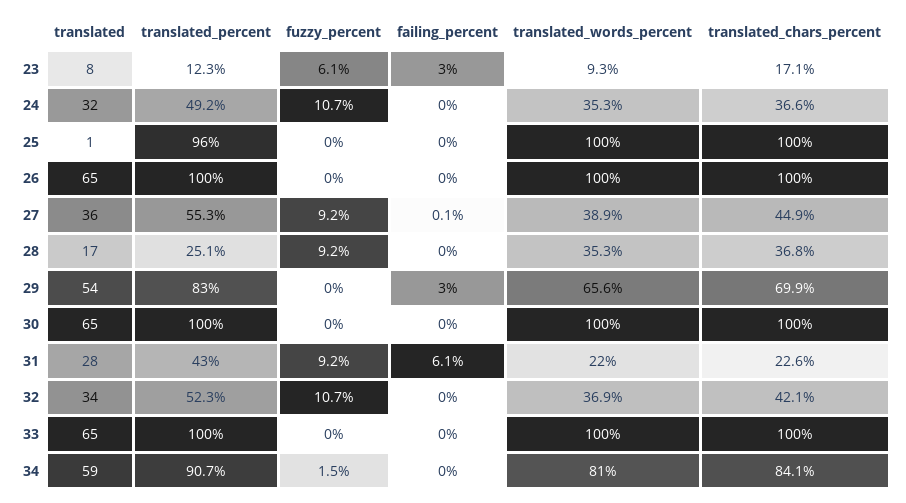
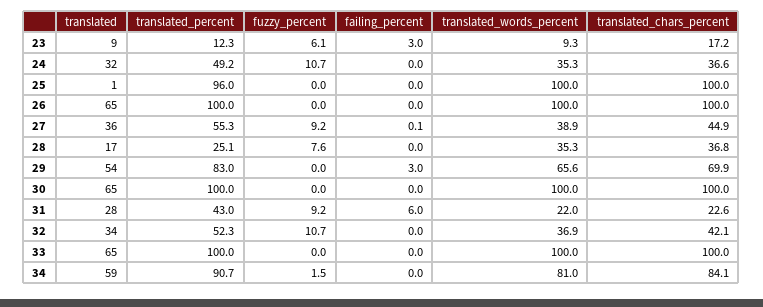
translated, 23: 8 -> 9
translated_chars_percent, 23: 17.1 -> 17.2
fuzzy_percent, 28: 9.2 -> 7.6
failing_percent, 31: 6.1 -> 6

